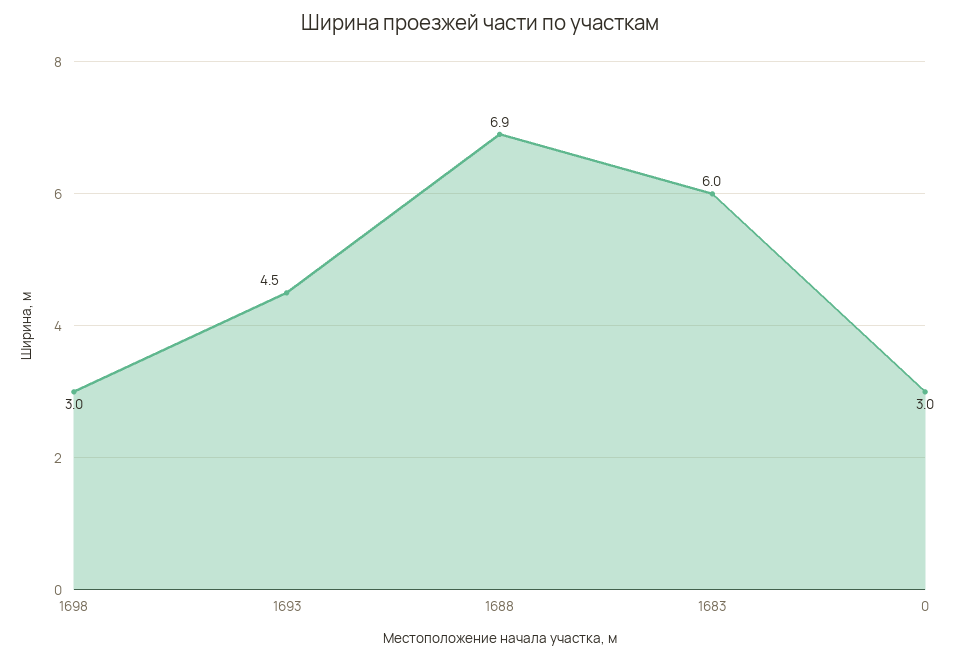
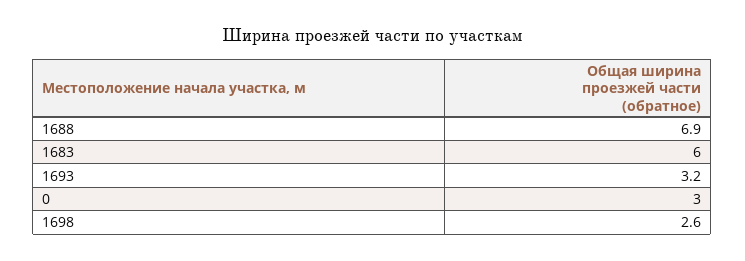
1698: 3 -> 2.6
1693: 4.5 -> 3.2

